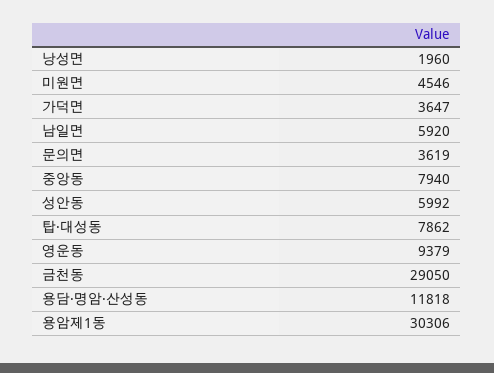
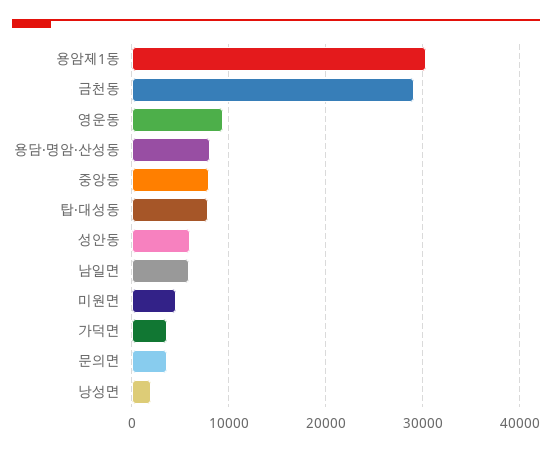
용담·명암·산성동: 11818 -> 8000

